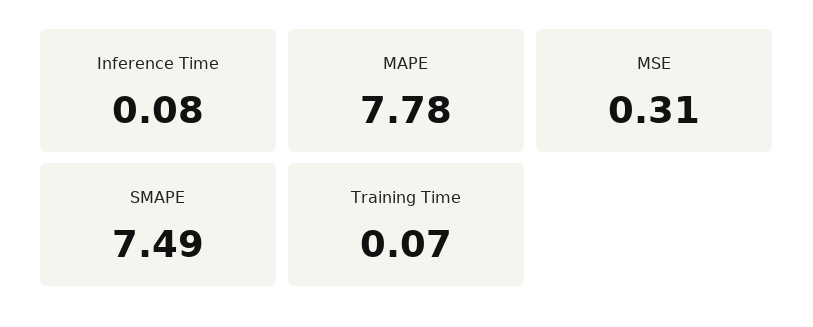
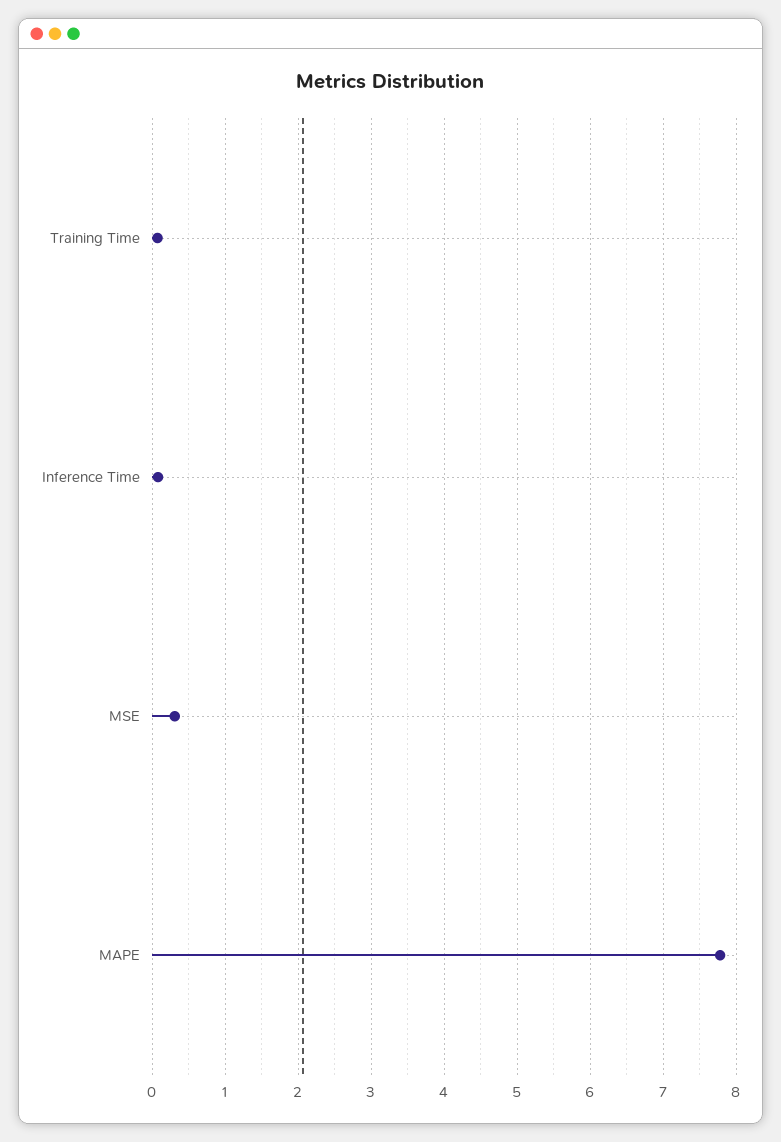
SMAPE: 7.49 -> none

